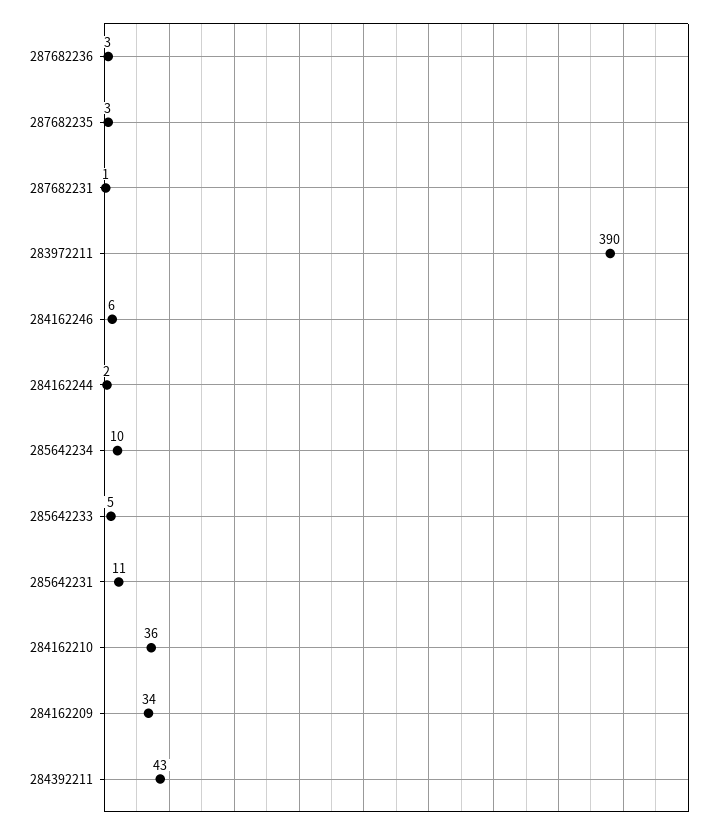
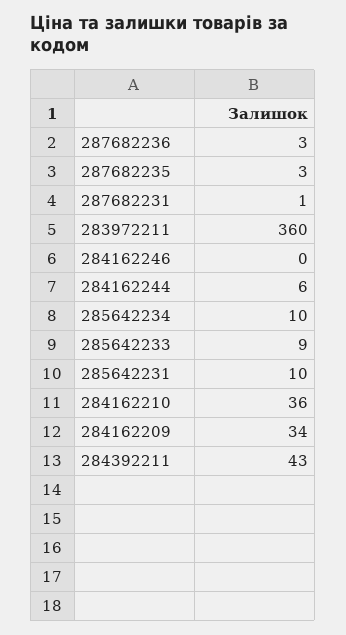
283972211: 390 -> 360
284162246: 6 -> 0
284162244: 2 -> 6
285642233: 5 -> 9
285642231: 11 -> 10

